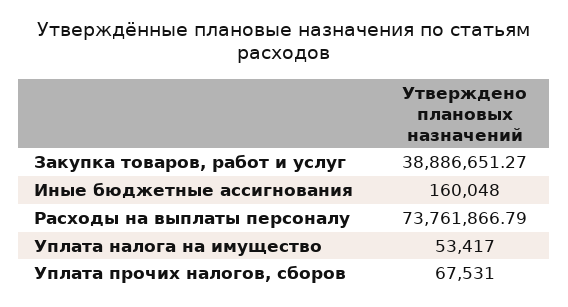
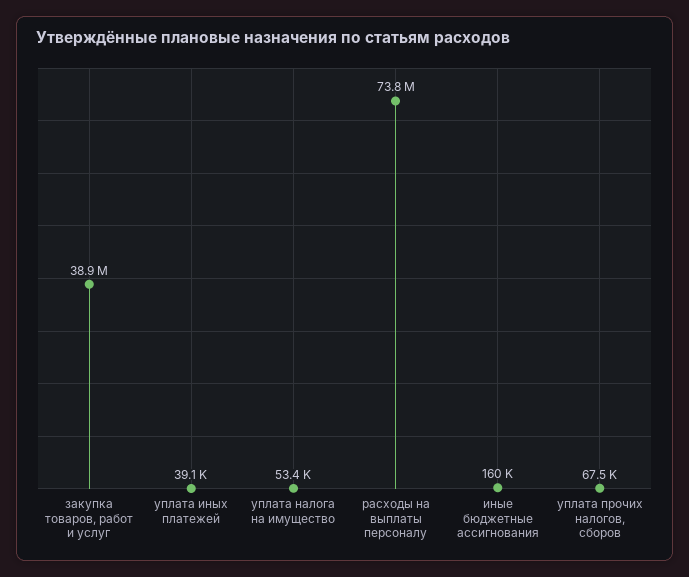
уплата иных платежей: none -> 39100

